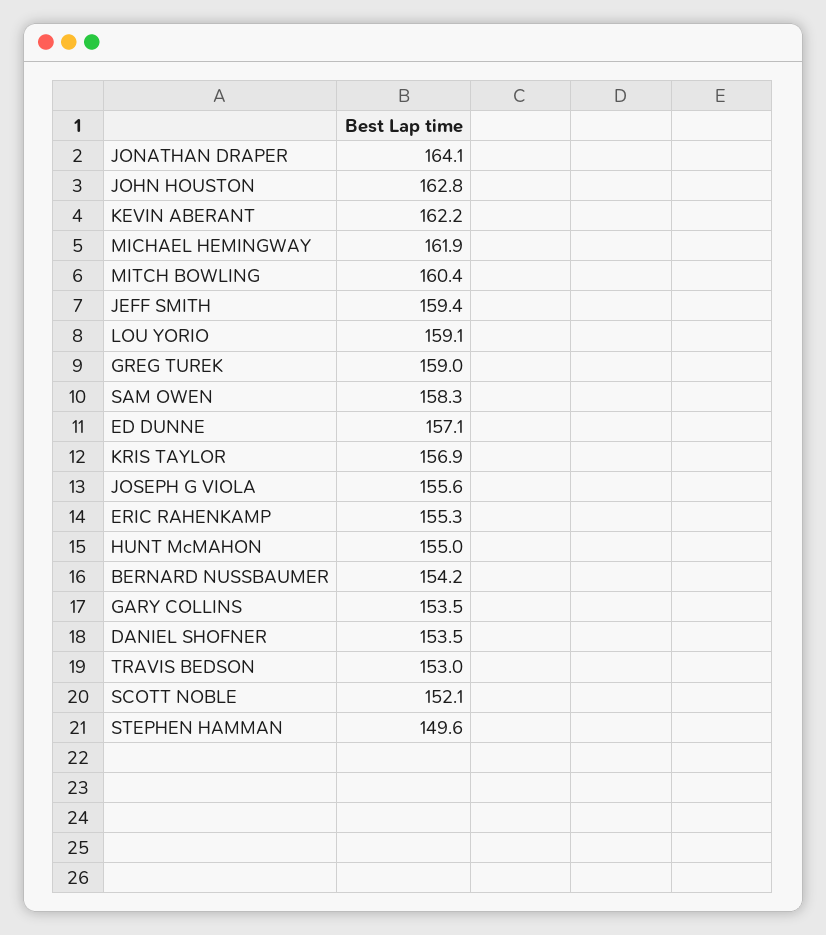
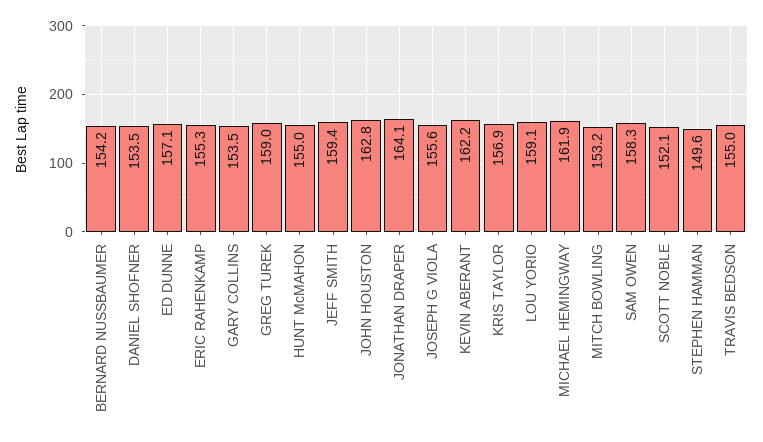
MITCH BOWLING: 160.4 -> 153.2
TRAVIS BEDSON: 153 -> 155

